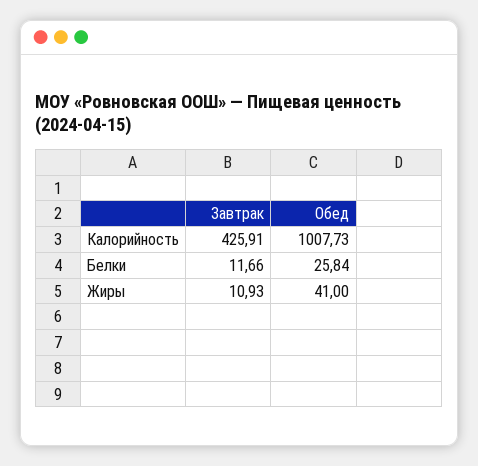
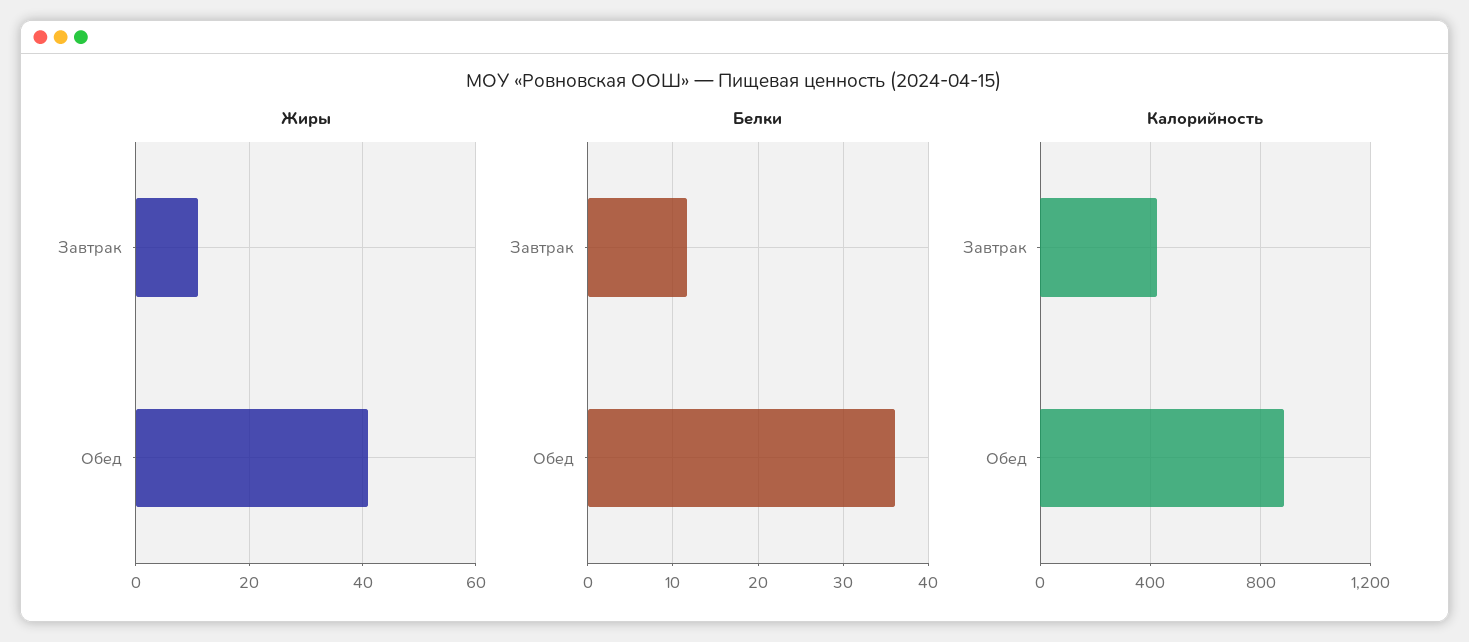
Калорийность, Обед: 1007.73 -> 900
Белки, Обед: 25.84 -> 36

